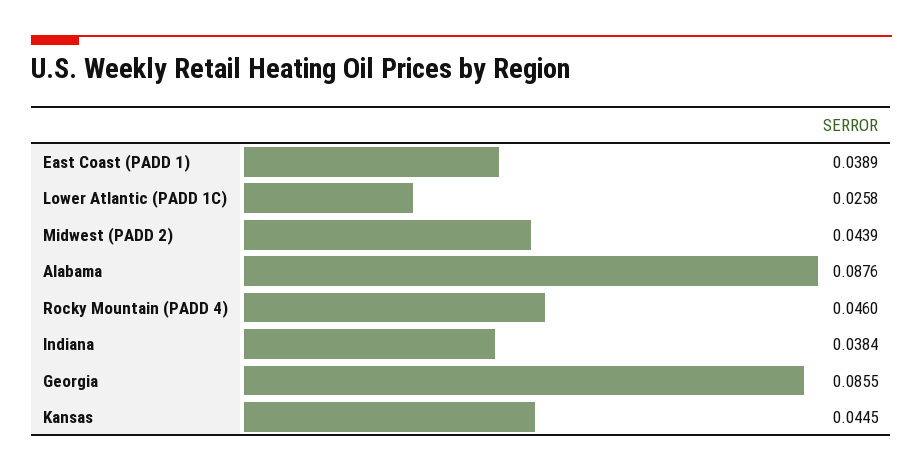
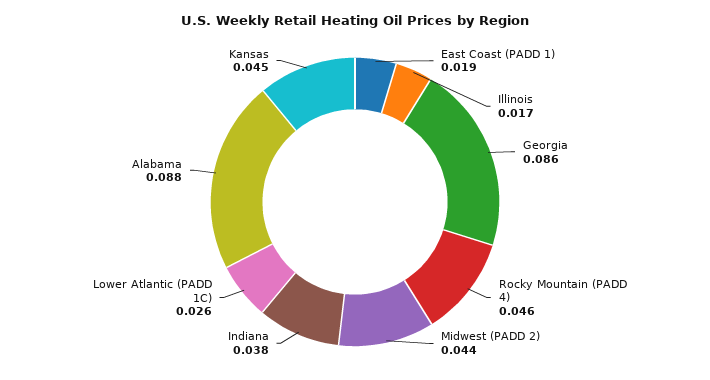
East Coast (PADD 1): 0.0389 -> 0.019
Illinois: none -> 0.017

